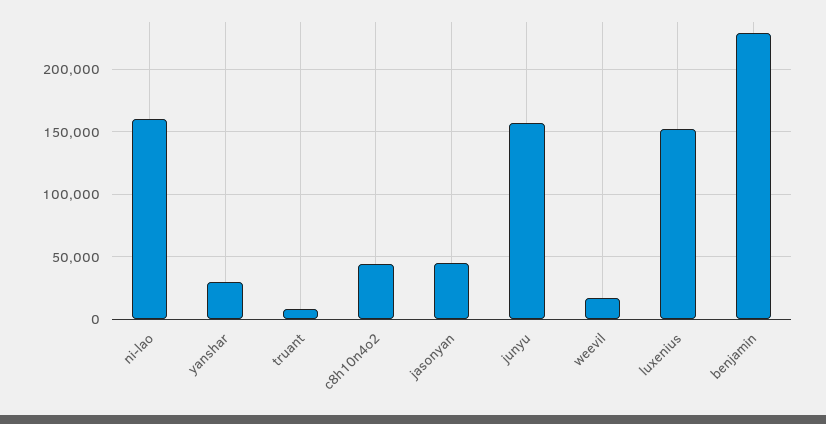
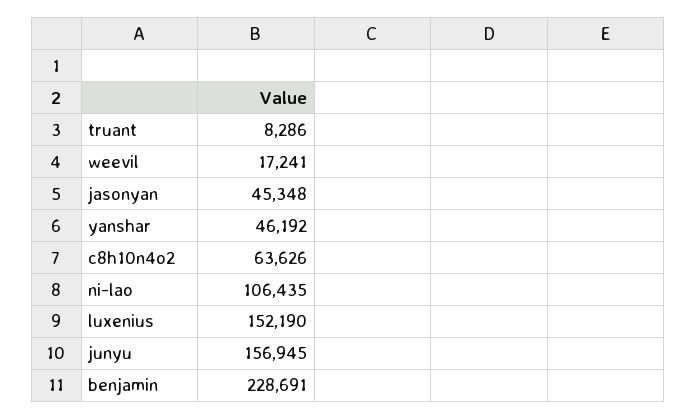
ni-lao: 160000 -> 106435
yanshar: 30000 -> 46192
c8h10n4o2: 45000 -> 63626

